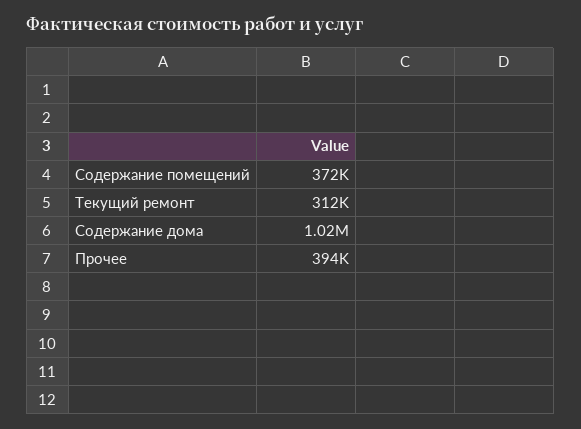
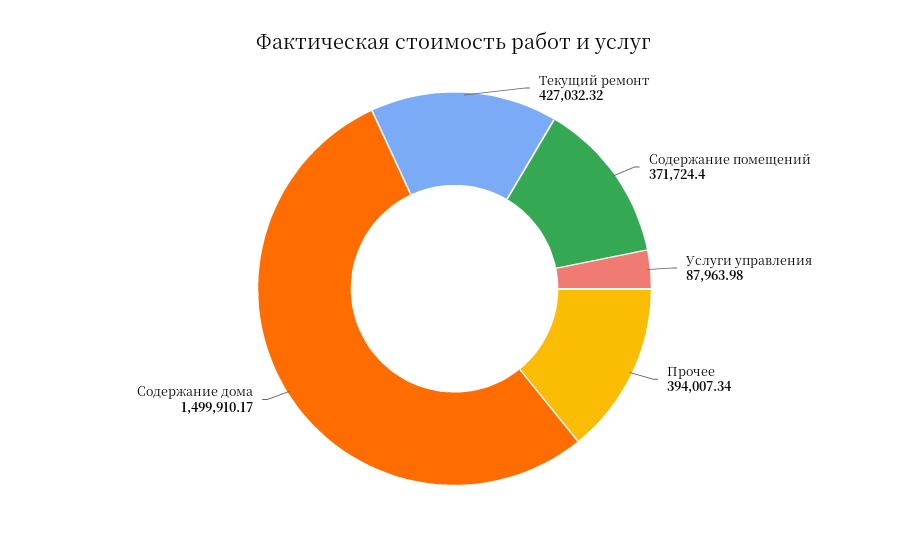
Текущий ремонт: 312000 -> 427032.32
Содержание дома: 1020000 -> 1499910.17
Услуги управления: none -> 87963.98

